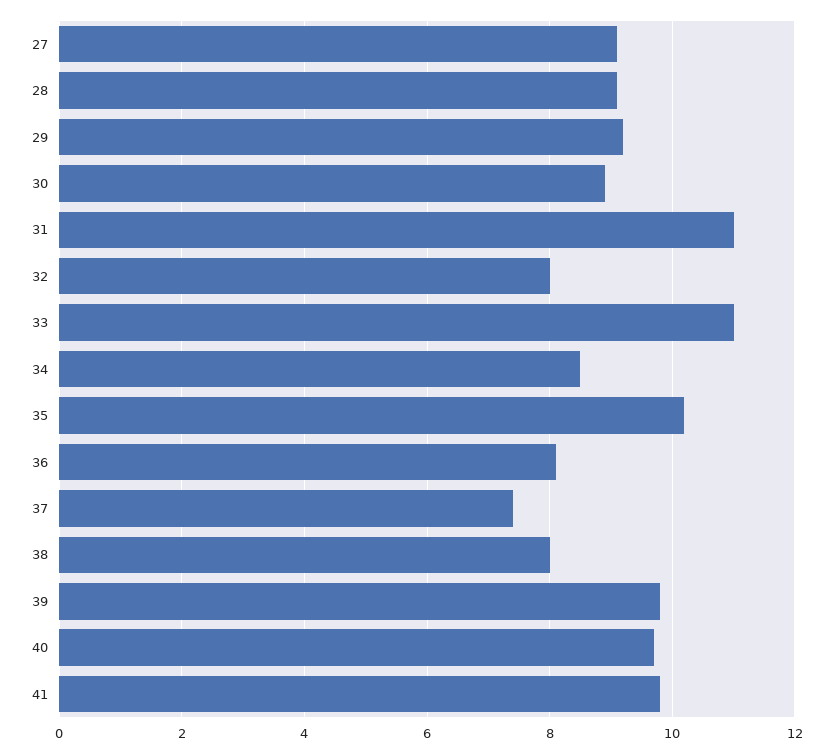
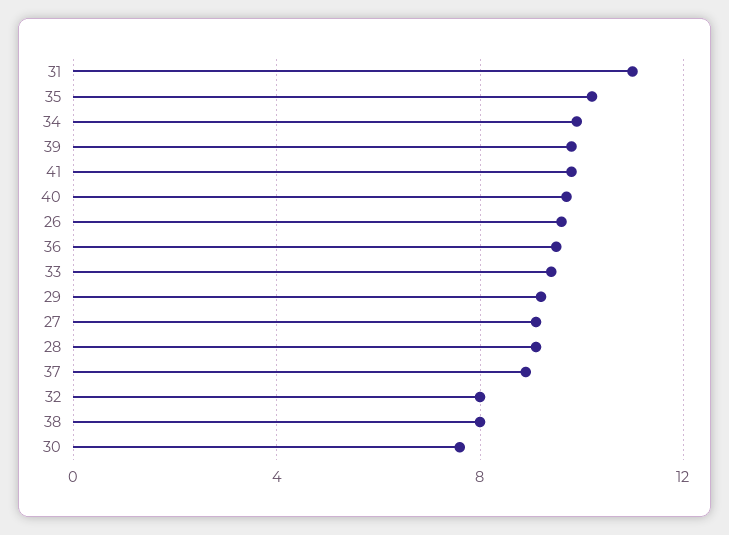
30: 9 -> 7.5
33: 11 -> 9.5
34: 8.5 -> 10
36: 8 -> 9.5
37: 7.5 -> 9
26: none -> 9.5

